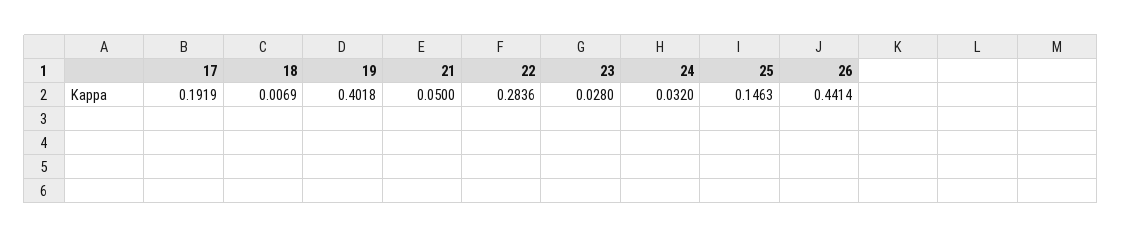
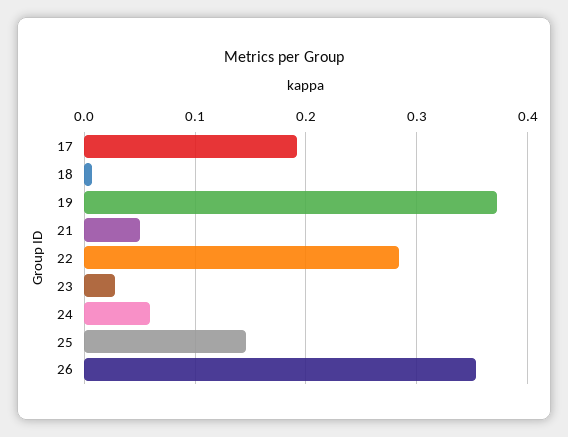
19: 0.4018 -> 0.37
24: 0.032 -> 0.06
26: 0.4414 -> 0.35

